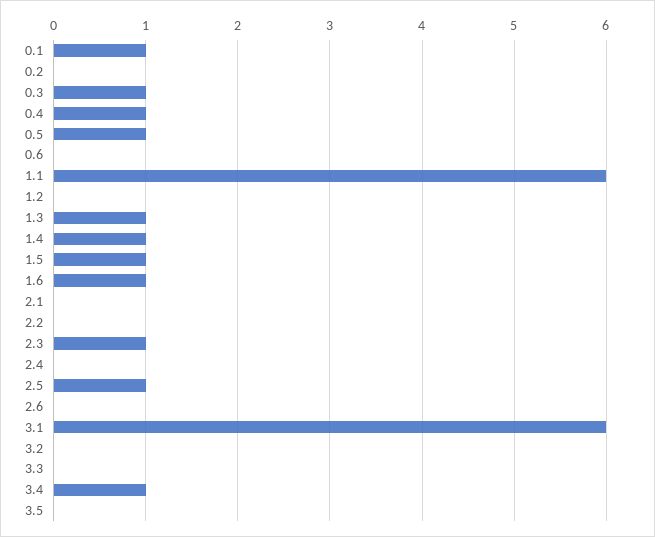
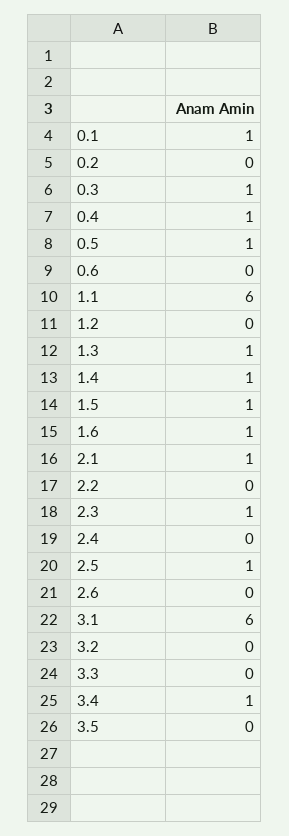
2.1: 0 -> 1

